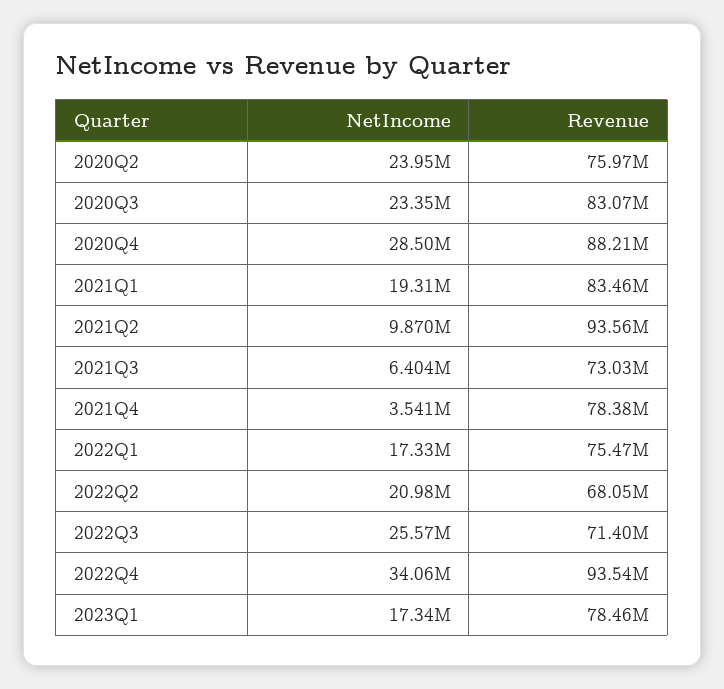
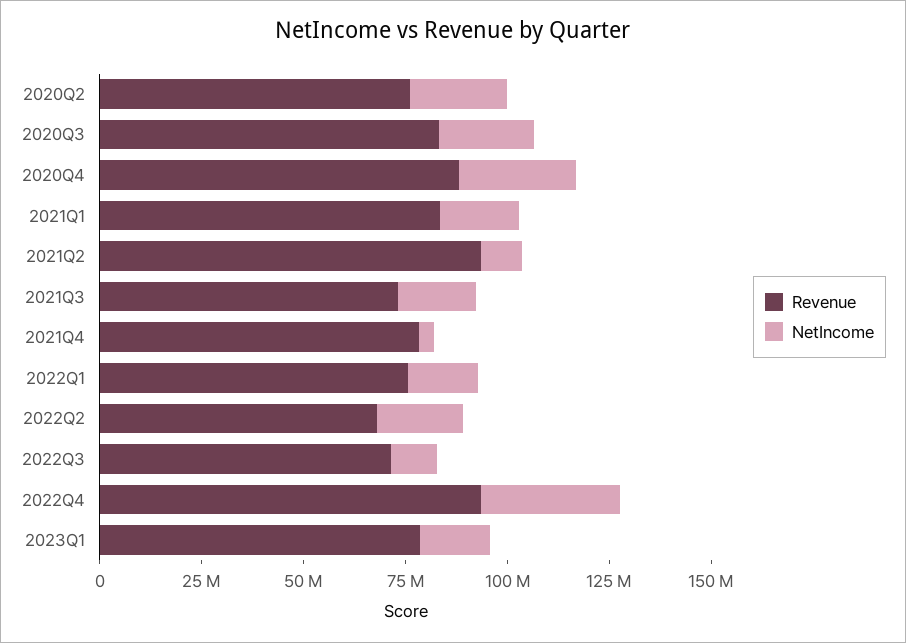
NetIncome, 2021Q3: 6404000 -> 20000000
NetIncome, 2022Q3: 25570000 -> 10000000

